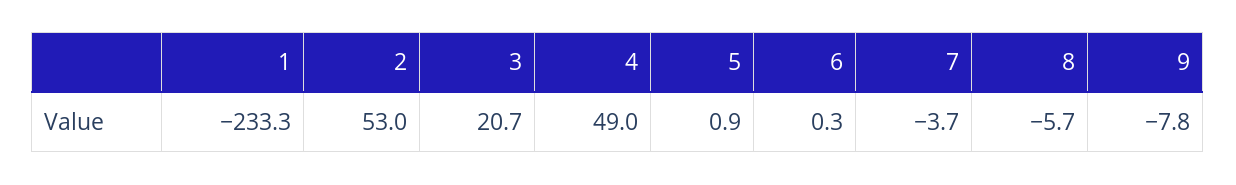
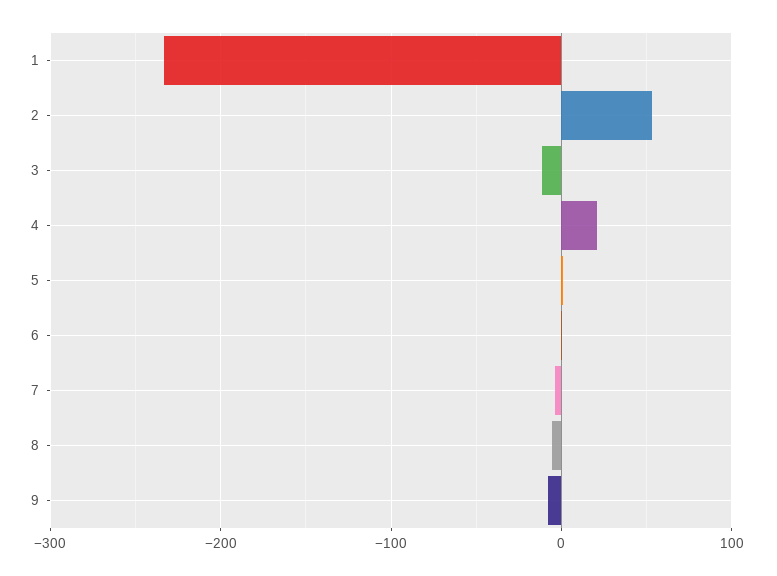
3: 20.7 -> -10
4: 49 -> 20

